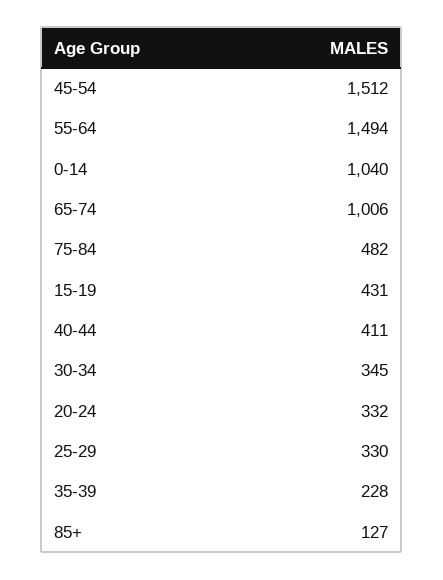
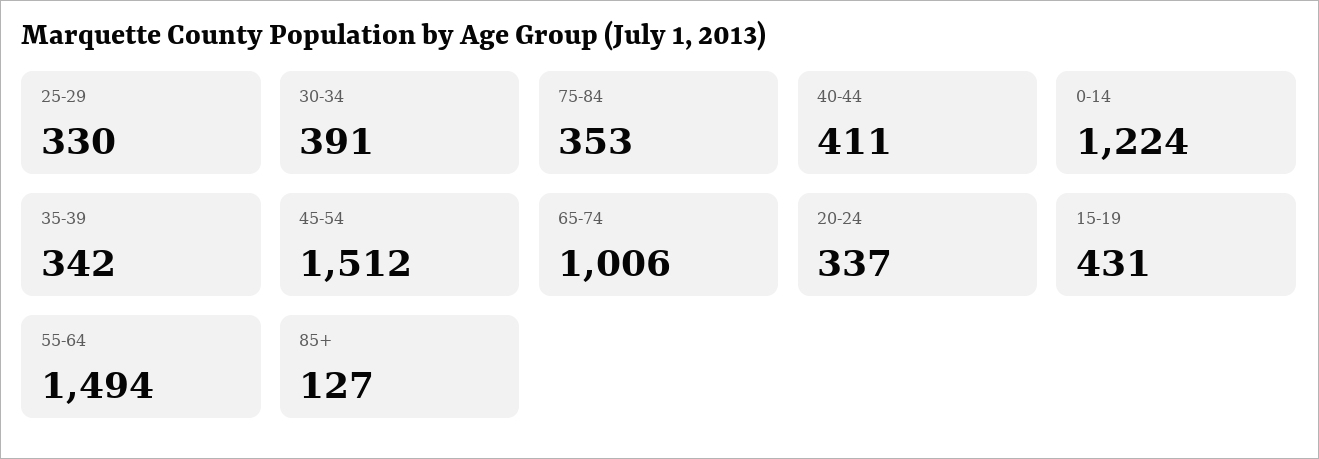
0-14: 1040 -> 1224
75-84: 482 -> 353
30-34: 345 -> 391
20-24: 332 -> 337
35-39: 228 -> 342

